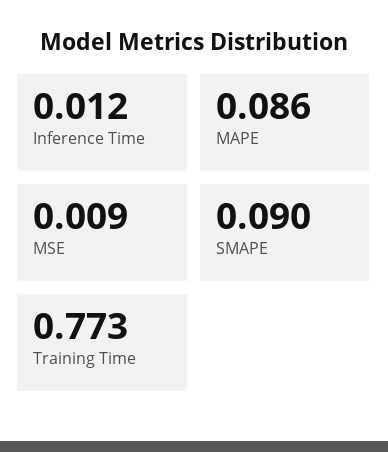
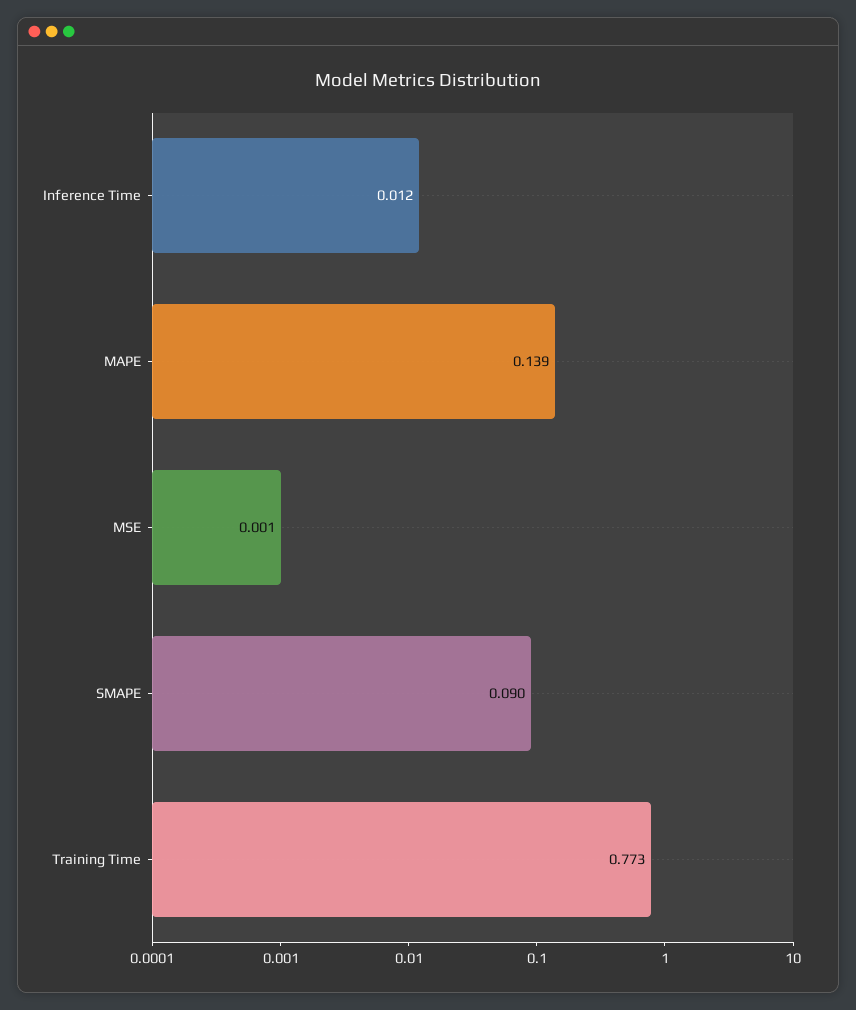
MAPE: 0.086 -> 0.139
MSE: 0.009 -> 0.001

